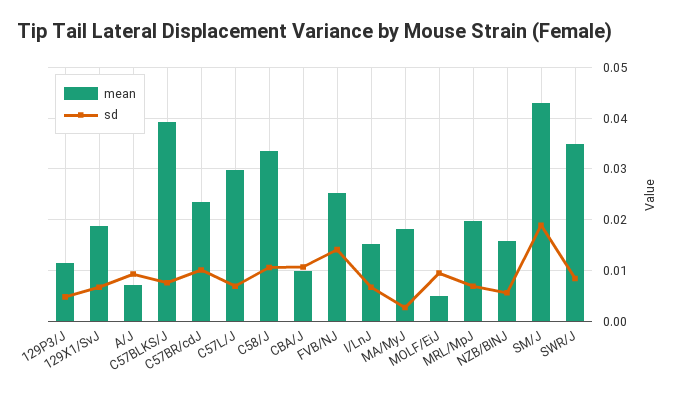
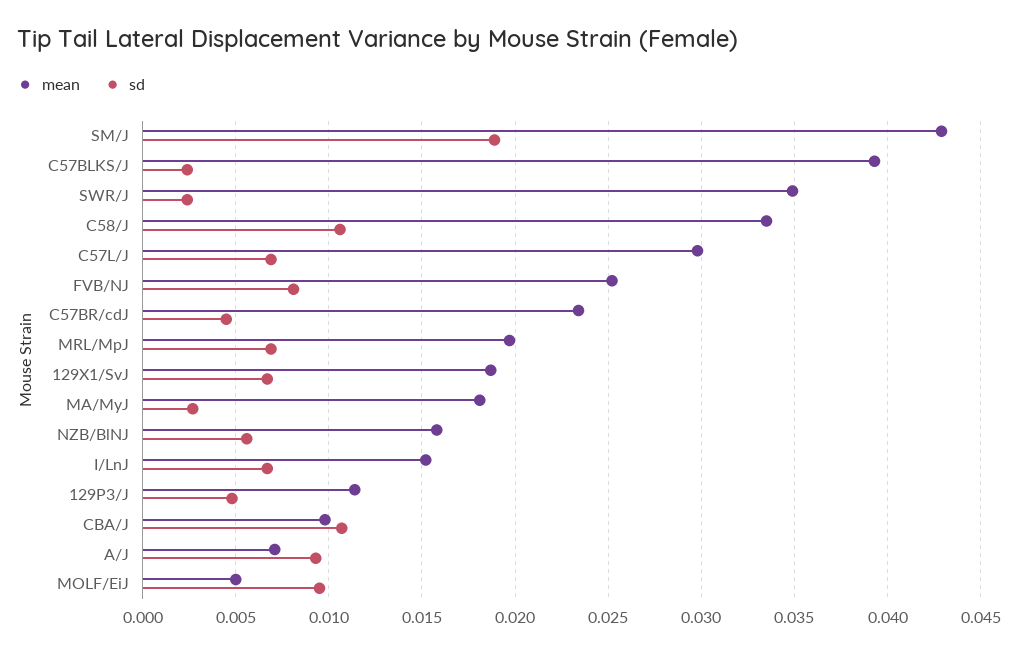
sd, C57BLKS/J: 0.008 -> 0.0025
sd, C57BR/cdJ: 0.01 -> 0.0045
sd, FVB/NJ: 0.014 -> 0.008
sd, SWR/J: 0.008 -> 0.0025

